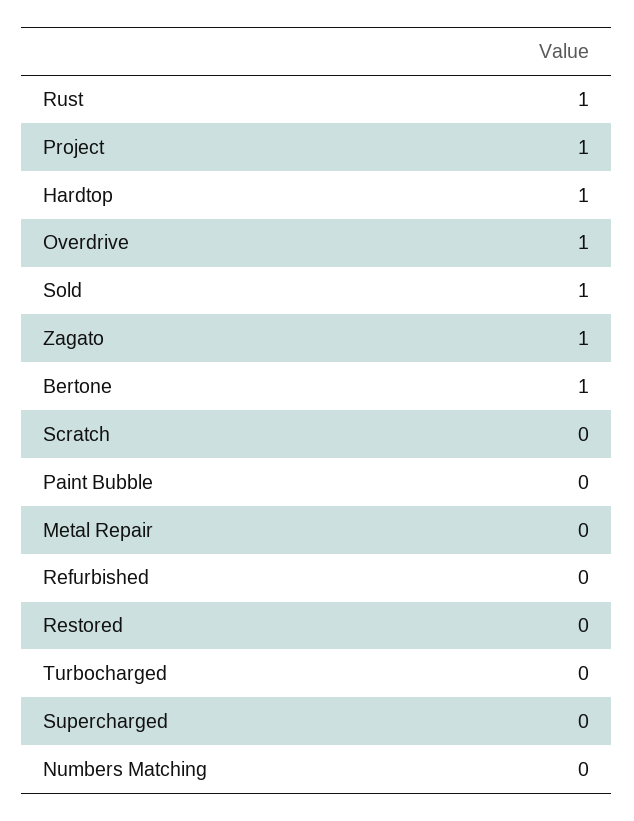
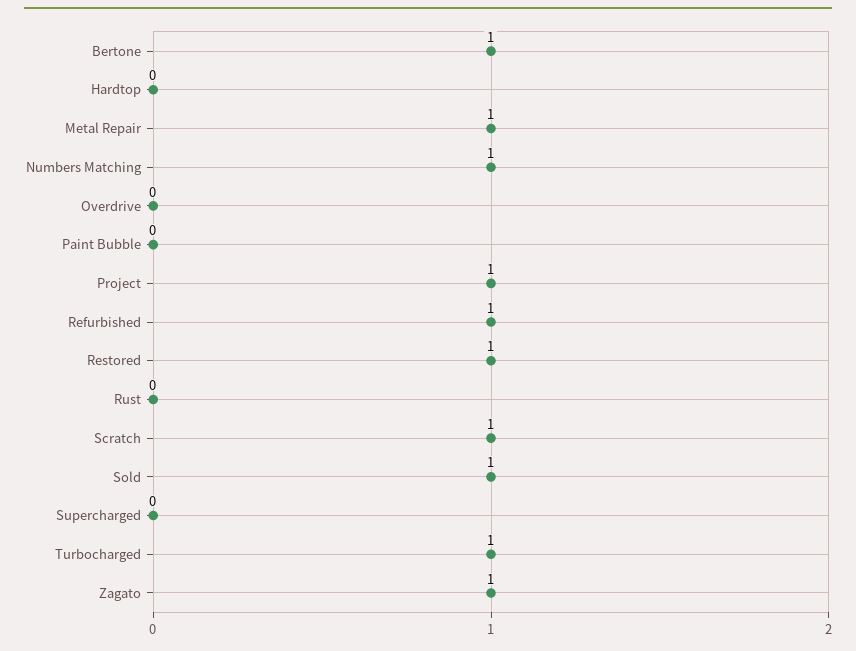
Rust: 1 -> 0
Hardtop: 1 -> 0
Overdrive: 1 -> 0
Scratch: 0 -> 1
Metal Repair: 0 -> 1
Refurbished: 0 -> 1
Restored: 0 -> 1
Turbocharged: 0 -> 1
Numbers Matching: 0 -> 1

